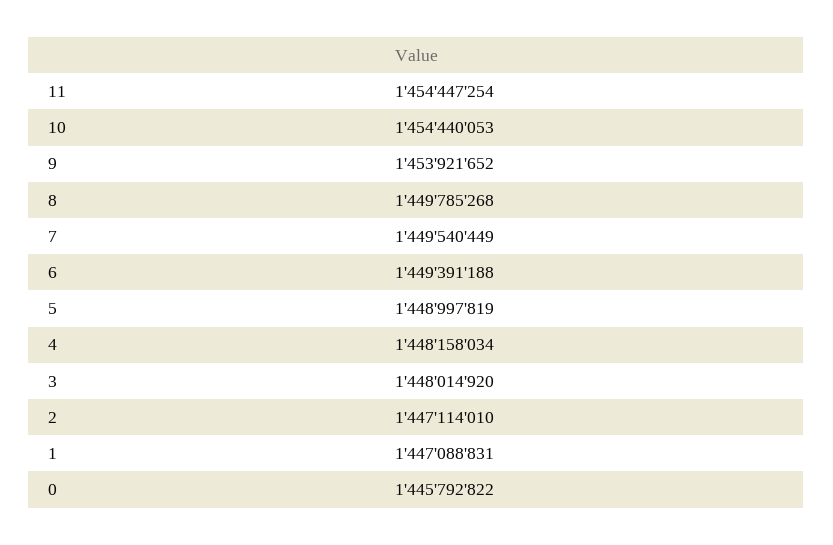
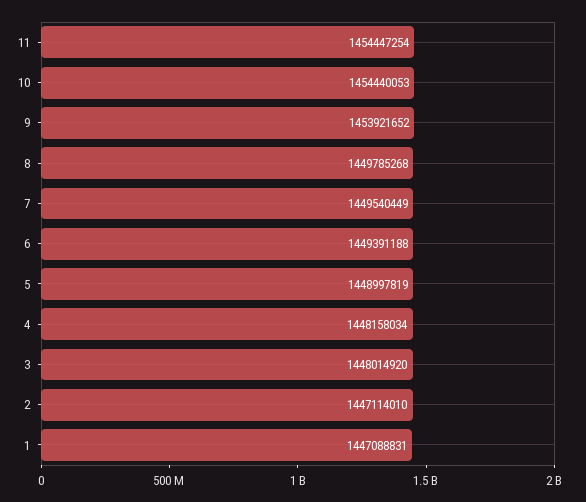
0: 1445792822 -> none

